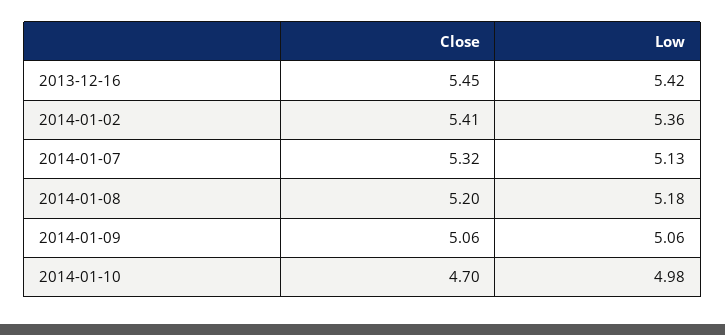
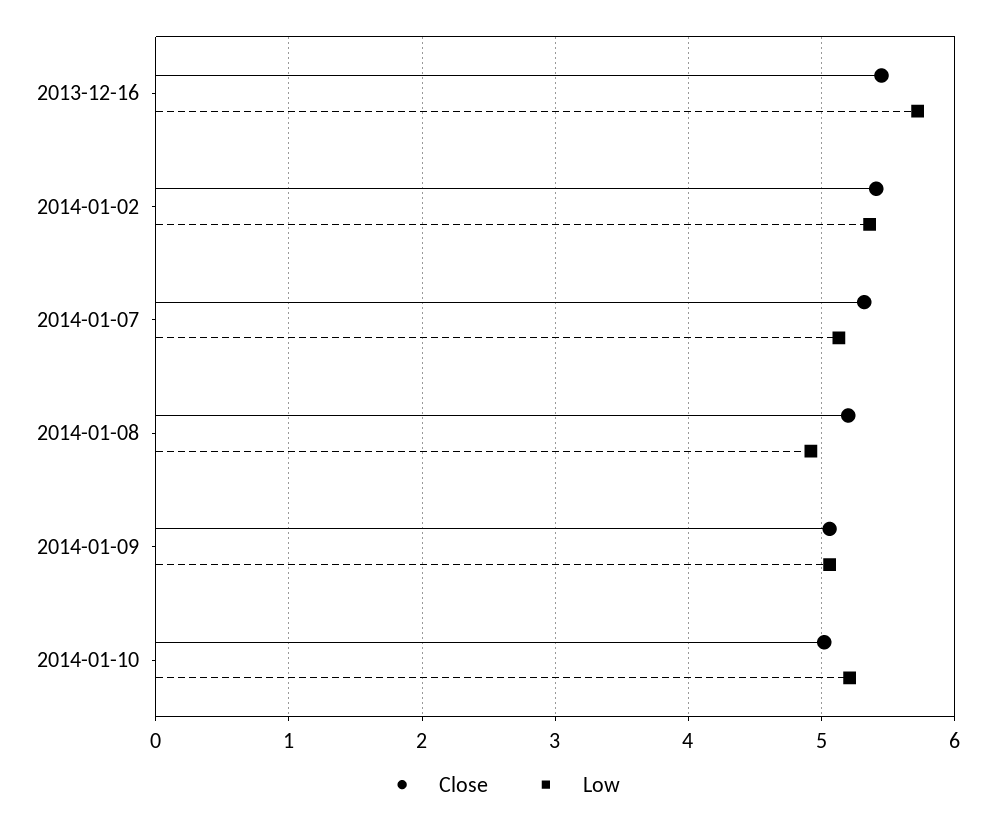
Low, 2013-12-16: 5.42 -> 5.7
Low, 2014-01-08: 5.18 -> 4.9
Close, 2014-01-10: 4.7 -> 5
Low, 2014-01-10: 4.98 -> 5.2

